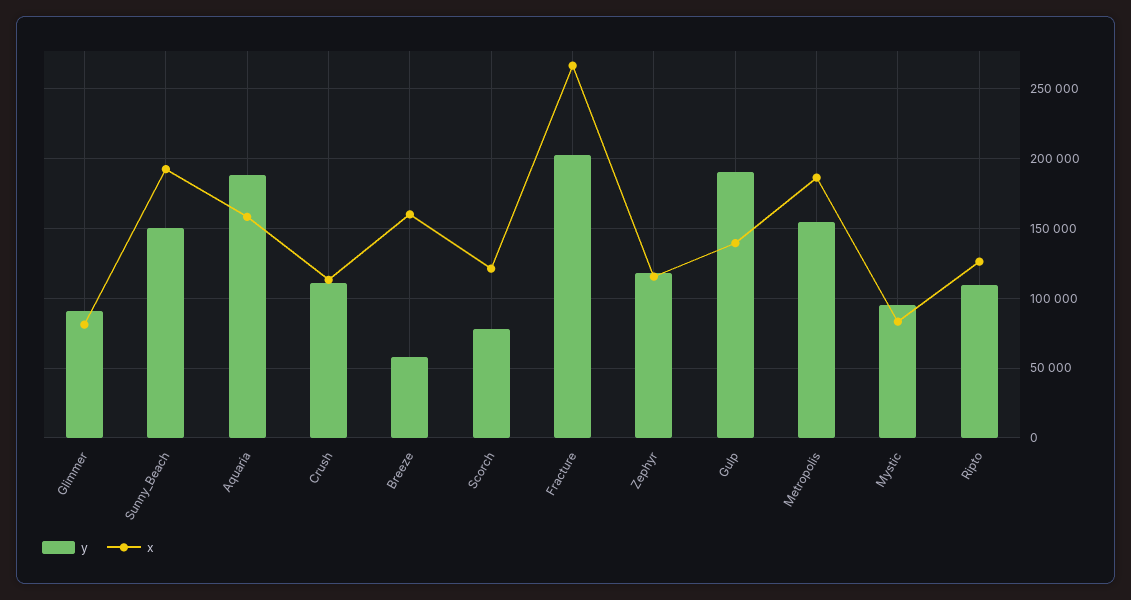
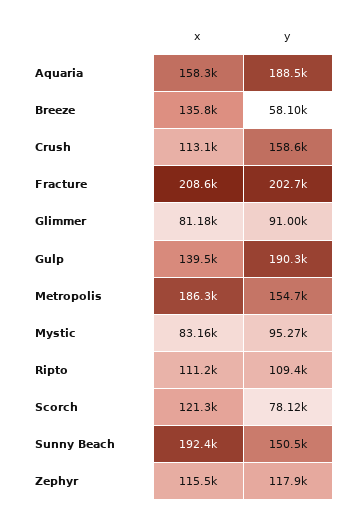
y, Crush: 110000 -> 158600
x, Breeze: 160000 -> 135800
x, Fracture: 265000 -> 208600
x, Ripto: 125000 -> 111200

